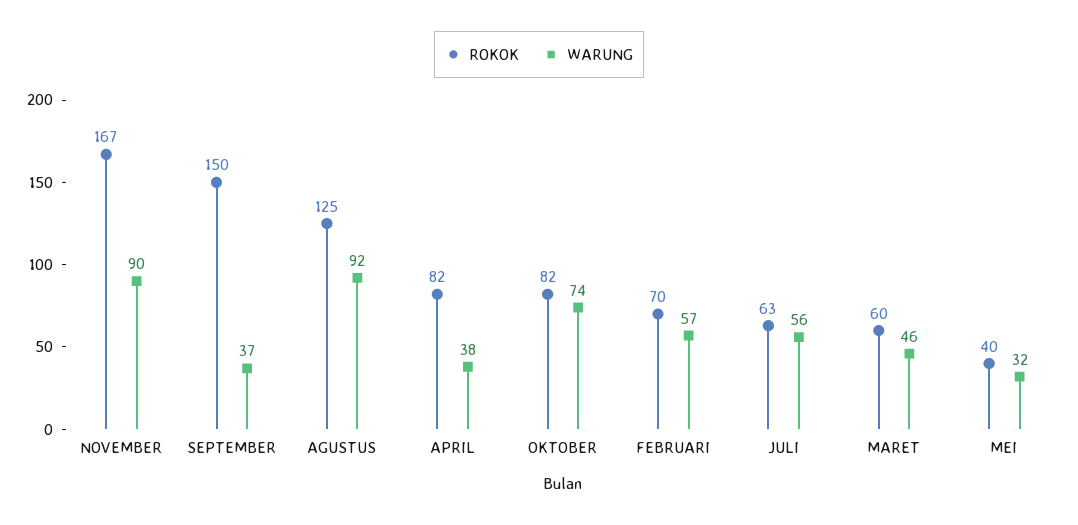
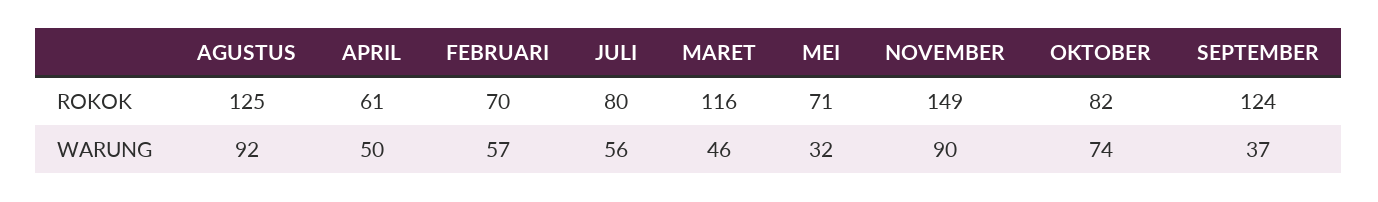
ROKOK, NOVEMBER: 167 -> 149
ROKOK, SEPTEMBER: 150 -> 124
ROKOK, APRIL: 82 -> 61
WARUNG, APRIL: 38 -> 50
ROKOK, JULI: 63 -> 80
ROKOK, MARET: 60 -> 116
ROKOK, MEI: 40 -> 71

